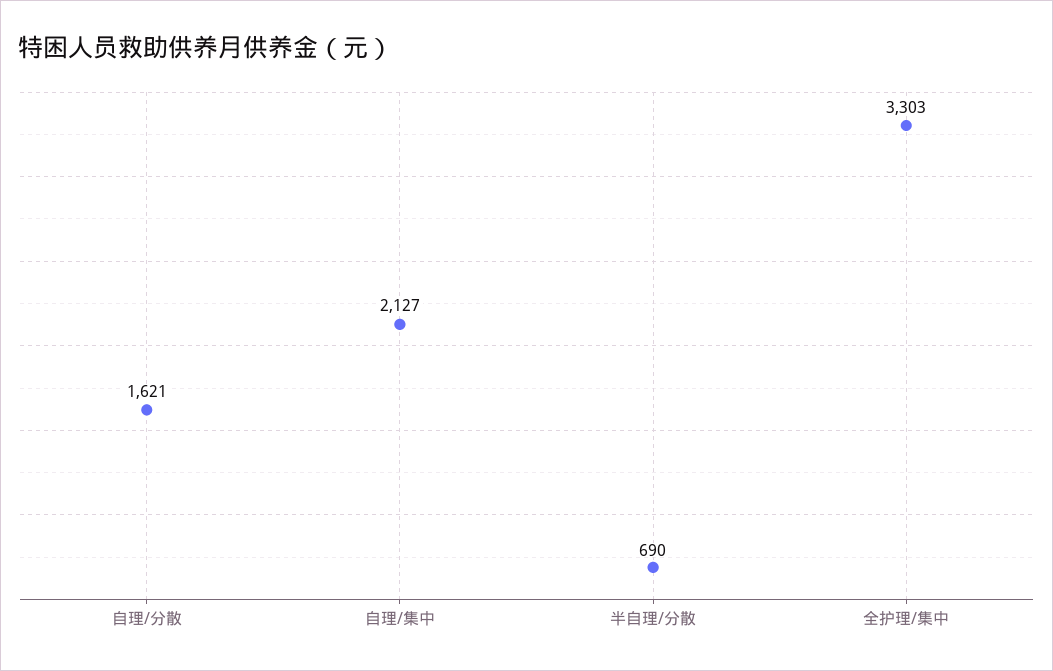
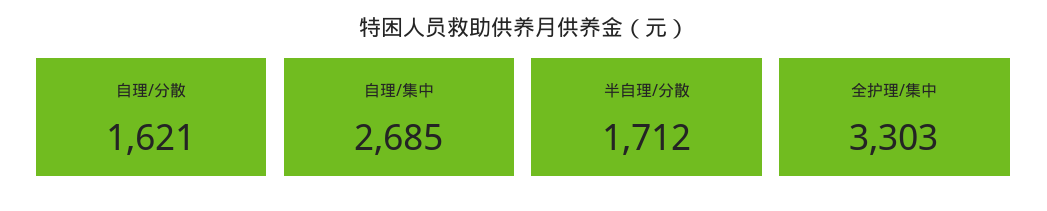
自理/集中: 2127 -> 2685
半自理/分散: 690 -> 1712

